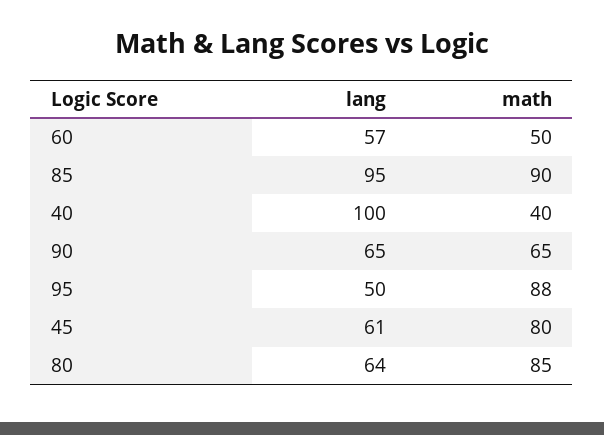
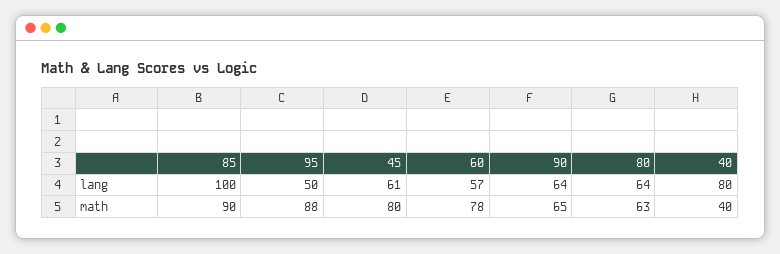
math, 60: 50 -> 78
lang, 85: 95 -> 100
lang, 40: 100 -> 80
lang, 90: 65 -> 64
math, 80: 85 -> 63

